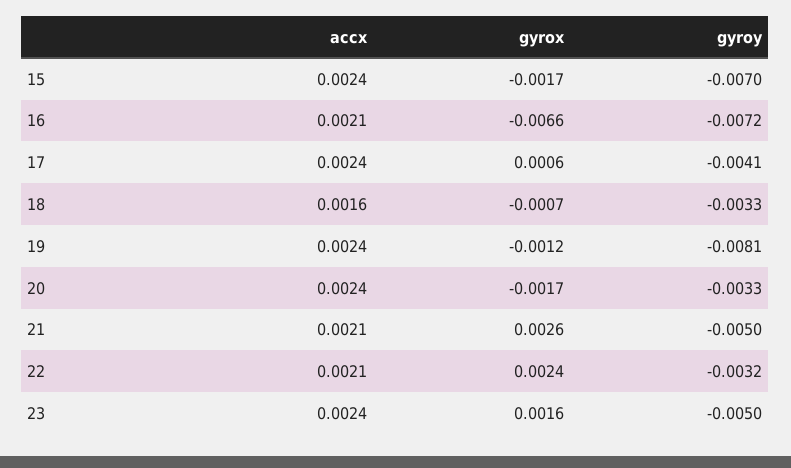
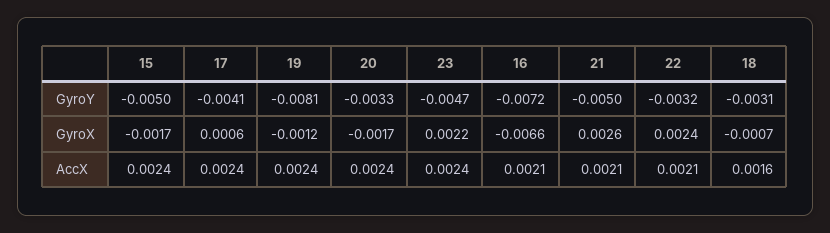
gyroy, 15: -0.007 -> -0.005
gyroy, 18: -0.0033 -> -0.0031
gyrox, 23: 0.0016 -> 0.0022
gyroy, 23: -0.005 -> -0.0047

